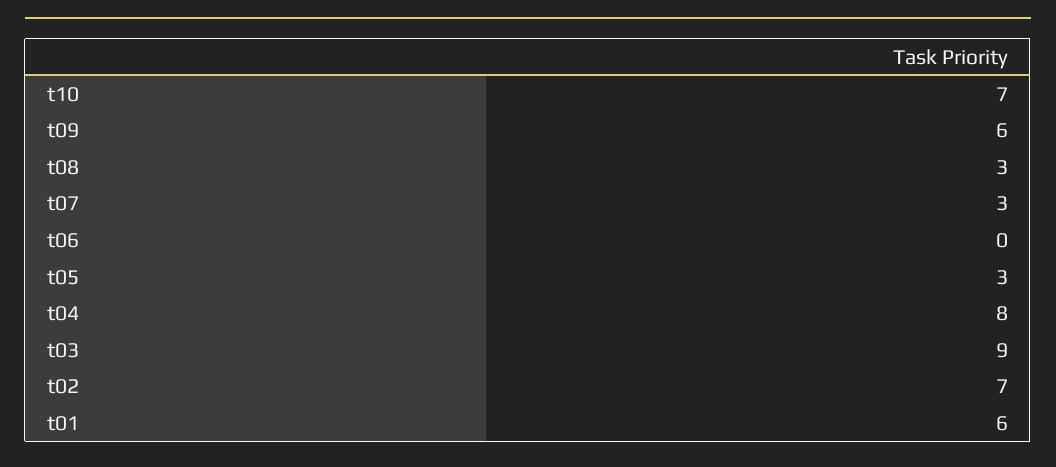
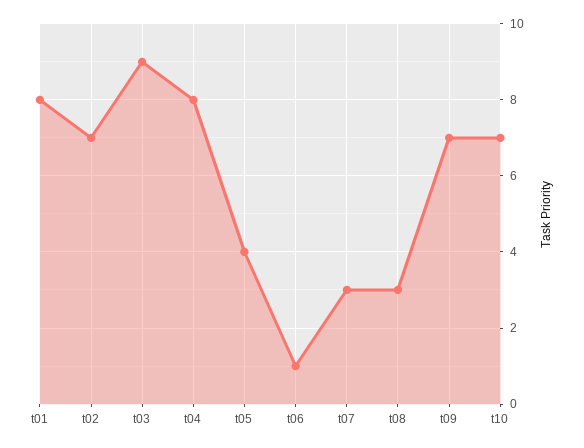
t09: 6 -> 7
t06: 0 -> 1
t05: 3 -> 4
t01: 6 -> 8

